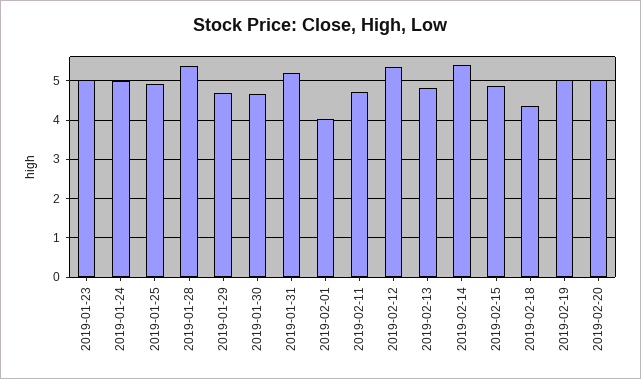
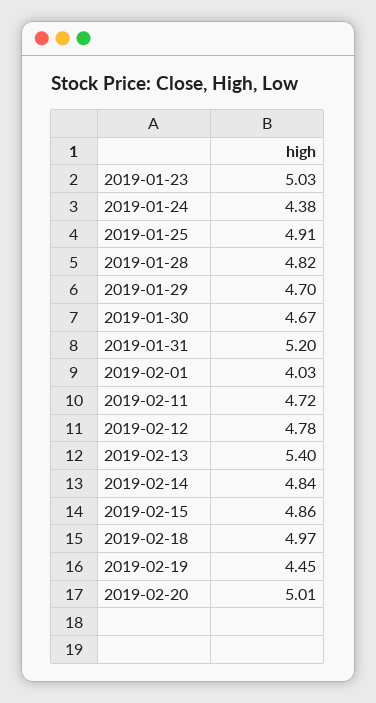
2019-01-24: 5 -> 4.38
2019-01-28: 5.4 -> 4.82
2019-02-12: 5.4 -> 4.78
2019-02-13: 4.8 -> 5.4
2019-02-14: 5.4 -> 4.84
2019-02-18: 4.4 -> 4.97
2019-02-19: 5 -> 4.45

